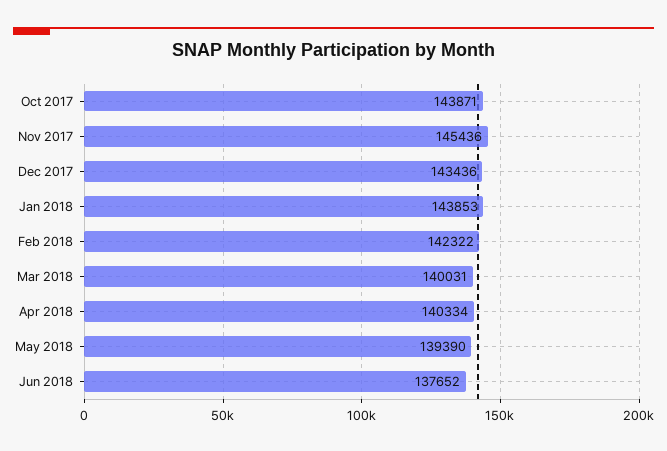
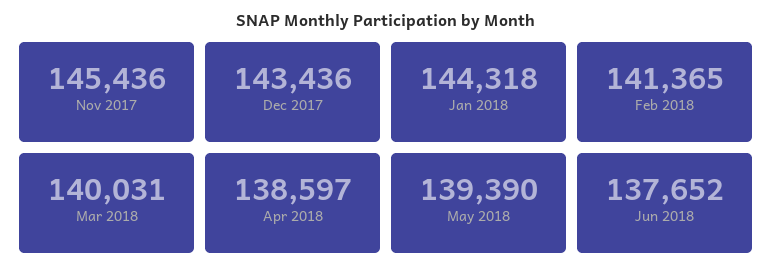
Oct 2017: 143871 -> none
Jan 2018: 143853 -> 144318
Feb 2018: 142322 -> 141365
Apr 2018: 140334 -> 138597

